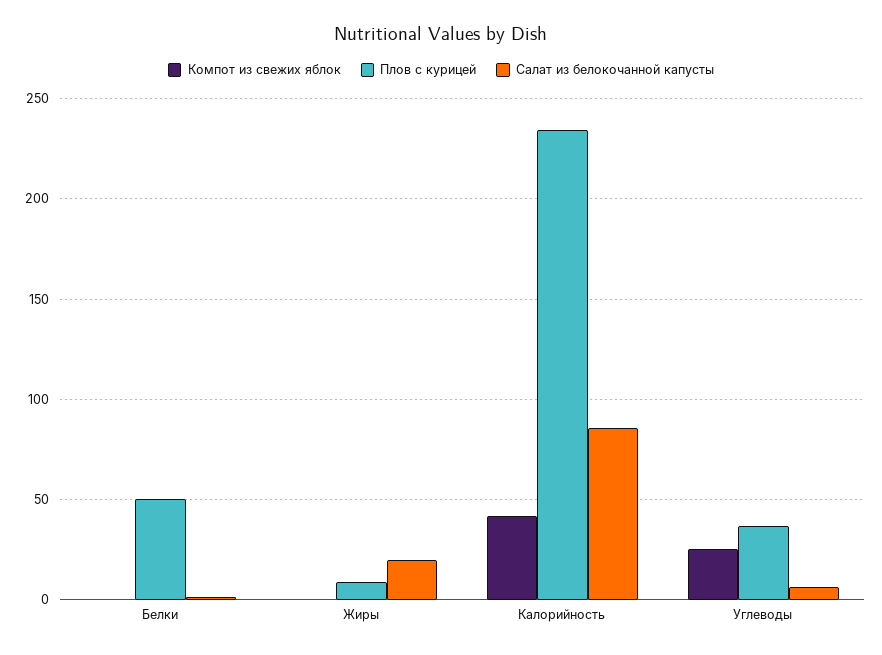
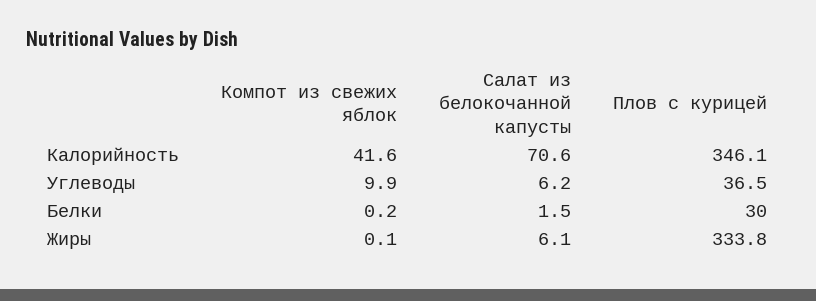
Плов с курицей, Белки: 50 -> 30
Плов с курицей, Жиры: 10 -> 333.8
Салат из белокочанной капусты, Жиры: 20 -> 6.1
Плов с курицей, Калорийность: 235 -> 346.1
Салат из белокочанной капусты, Калорийность: 85 -> 70.6
Компот из свежих яблок, Углеводы: 25 -> 9.9

